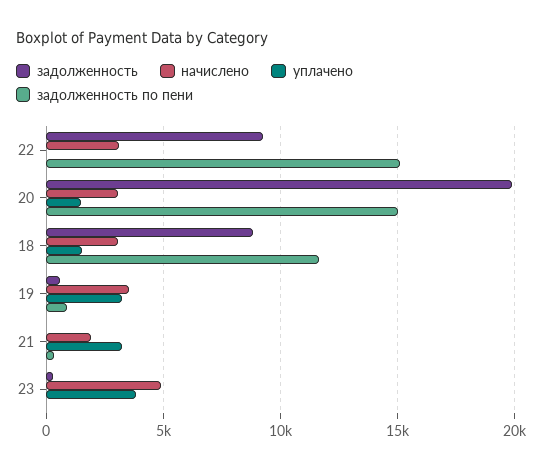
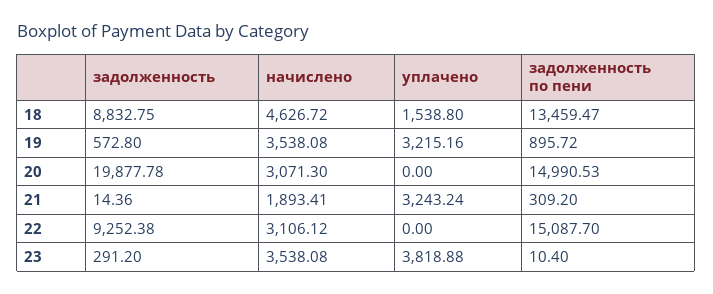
уплачено, 20: 1500 -> 0
начислено, 18: 3000 -> 4626.72
задолженность по пени, 18: 11500 -> 13459.47
начислено, 23: 5000 -> 3538.08

